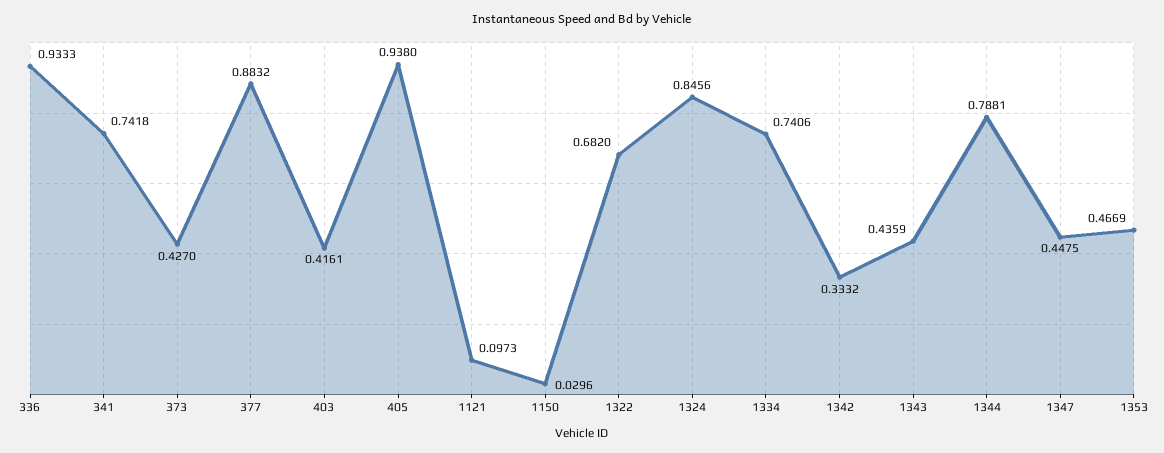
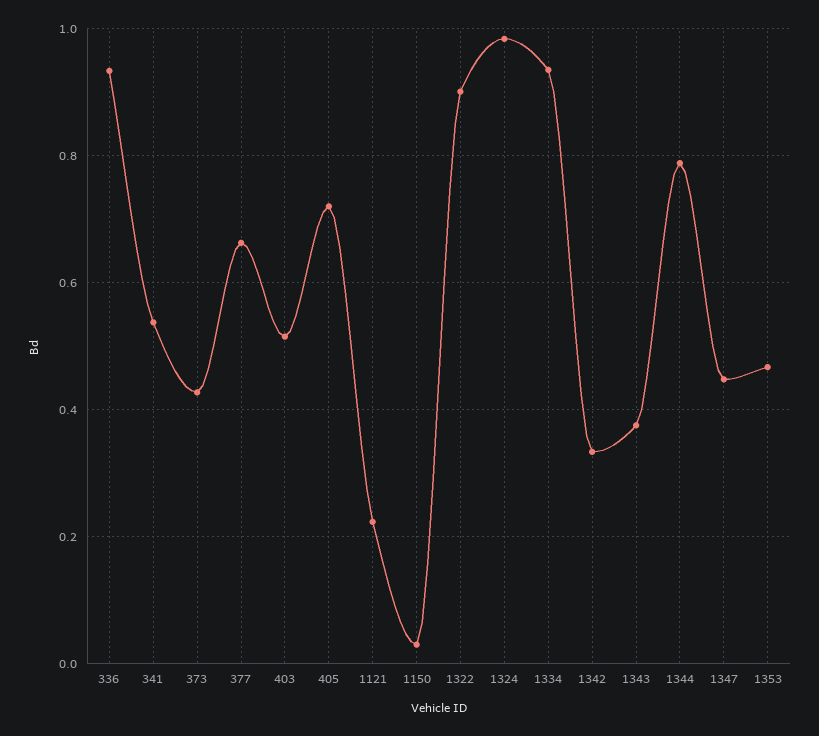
341: 0.7418 -> 0.54
377: 0.8832 -> 0.66
403: 0.4161 -> 0.52
405: 0.938 -> 0.72
1121: 0.0973 -> 0.22
1322: 0.682 -> 0.9
1324: 0.8456 -> 0.98
1334: 0.7406 -> 0.94
1343: 0.4359 -> 0.38

